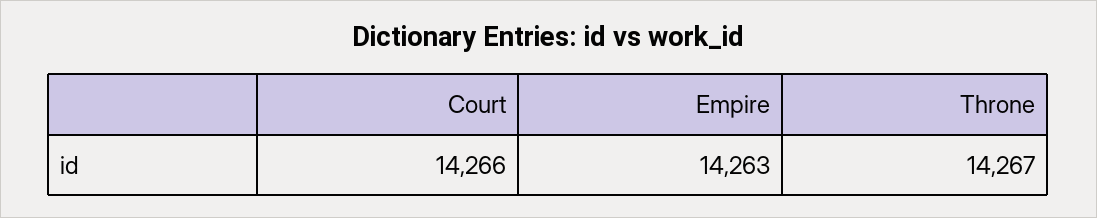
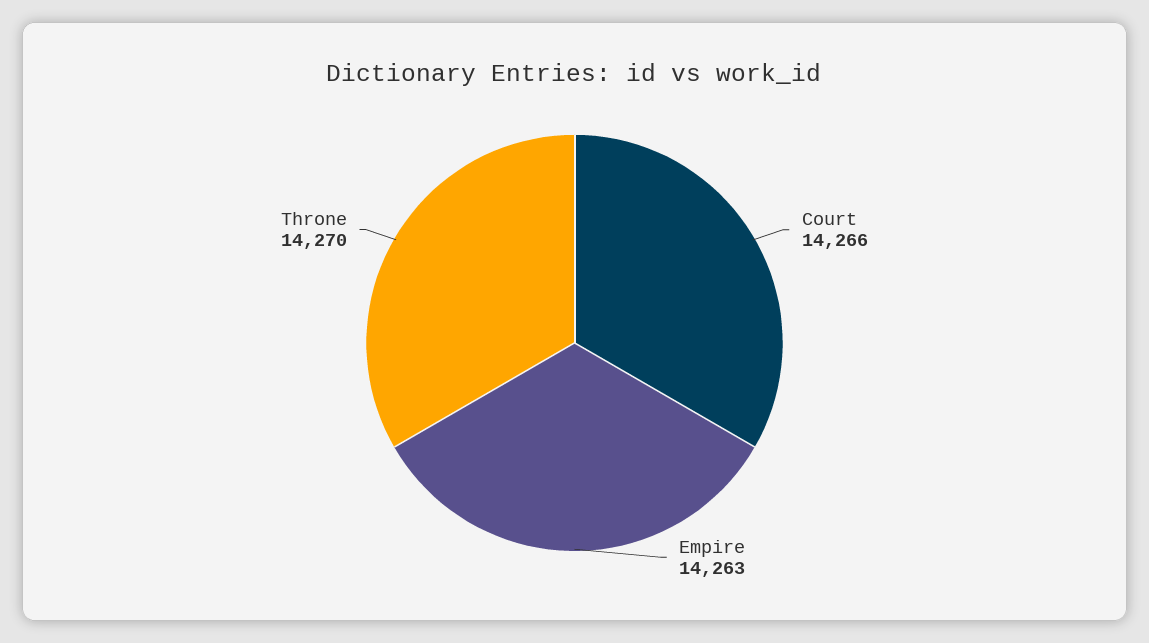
Throne: 14267 -> 14270

